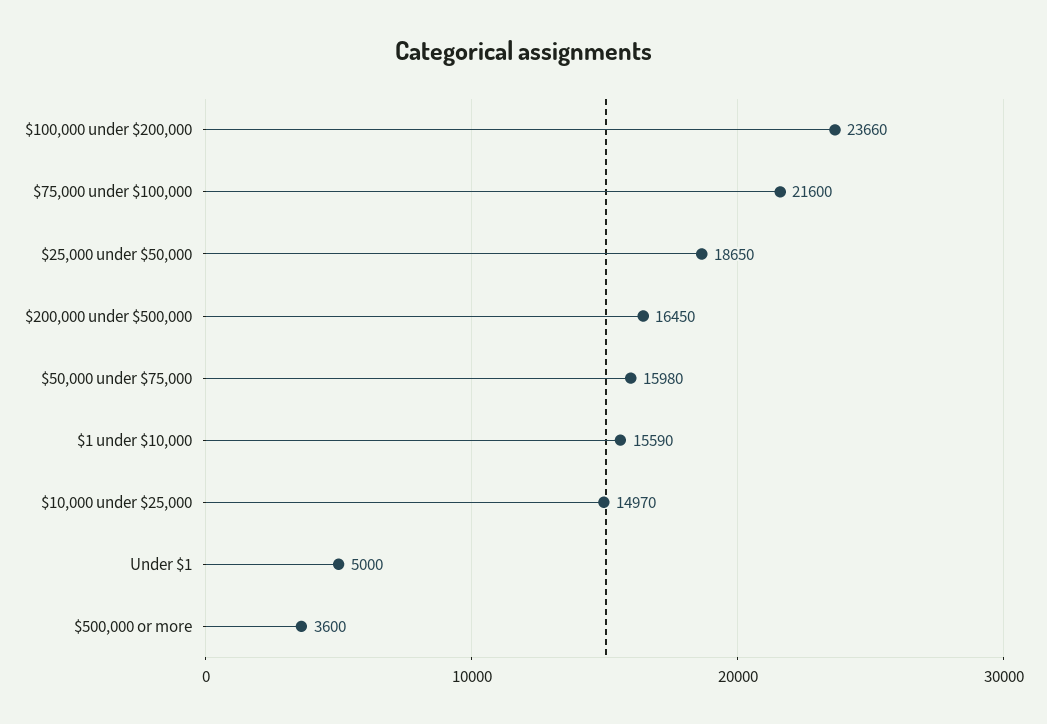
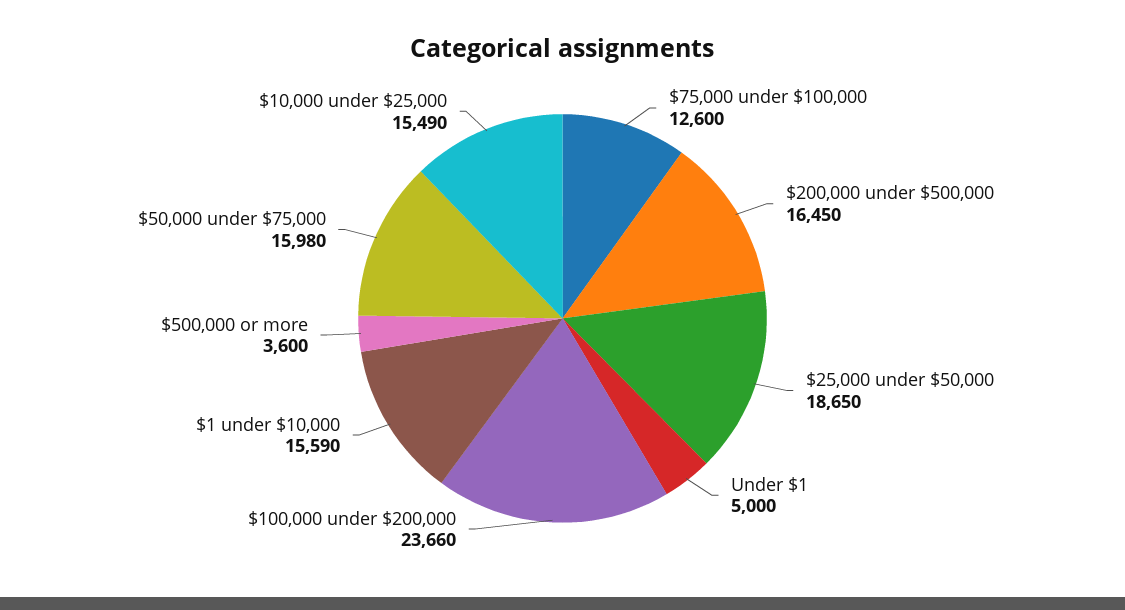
$75,000 under $100,000: 21600 -> 12600
$10,000 under $25,000: 14970 -> 15490

